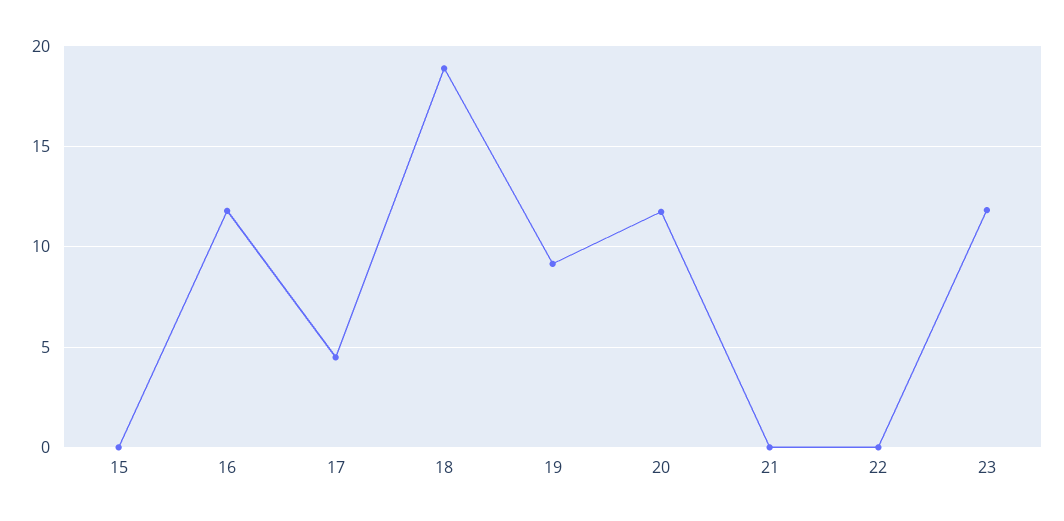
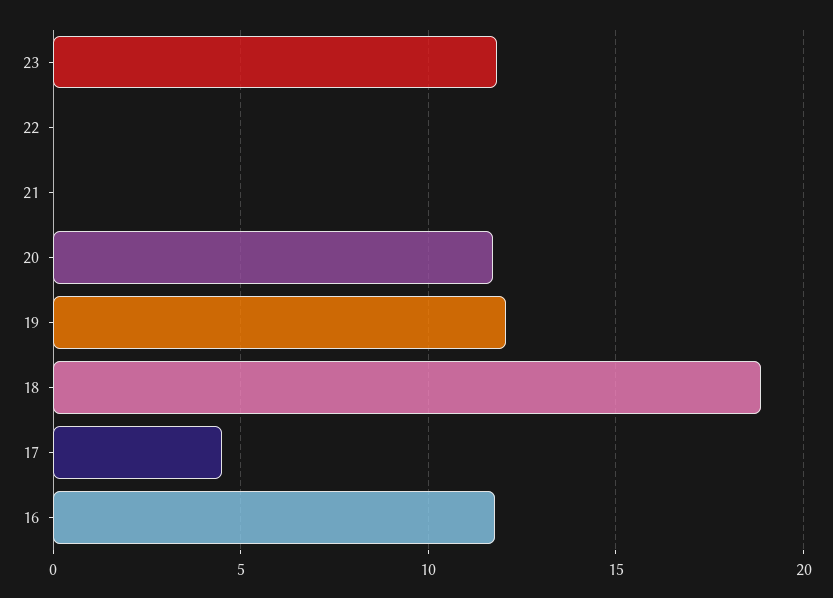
15: 0 -> none
19: 9 -> 12

